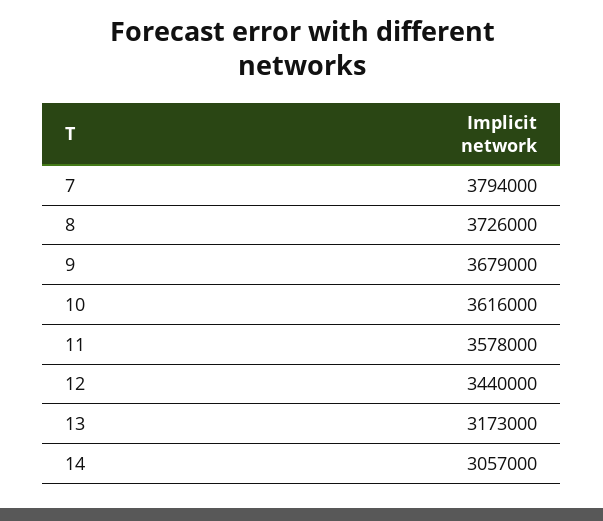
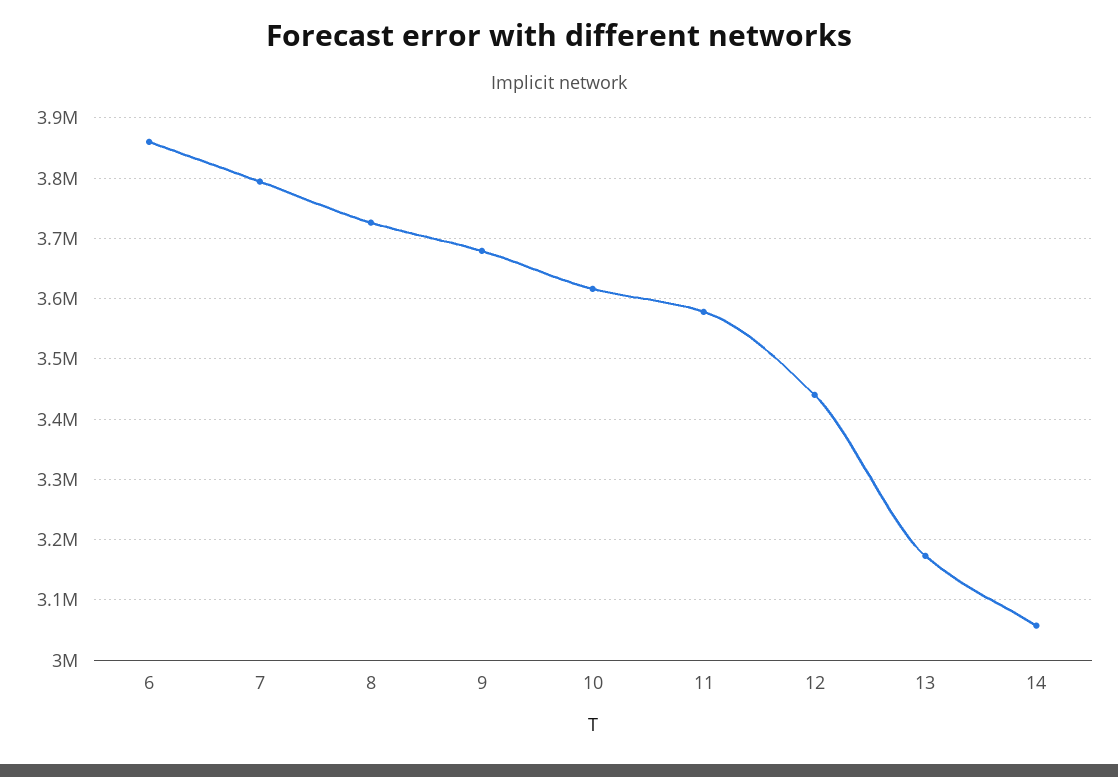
6: none -> 3860000

